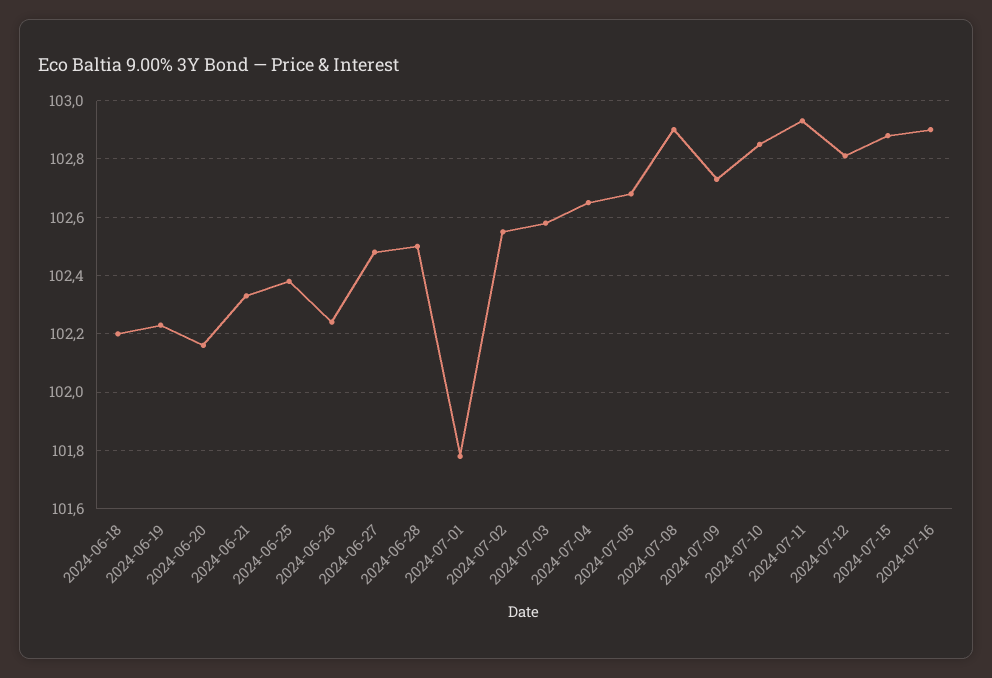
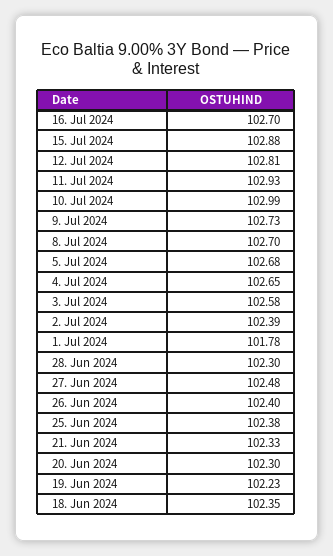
2024-06-18: 102.2 -> 102.35
2024-06-20: 102.15 -> 102.3
2024-06-26: 102.25 -> 102.4
2024-06-28: 102.5 -> 102.3
2024-07-02: 102.55 -> 102.39
2024-07-08: 102.9 -> 102.7
2024-07-10: 102.85 -> 102.99
2024-07-16: 102.9 -> 102.7

